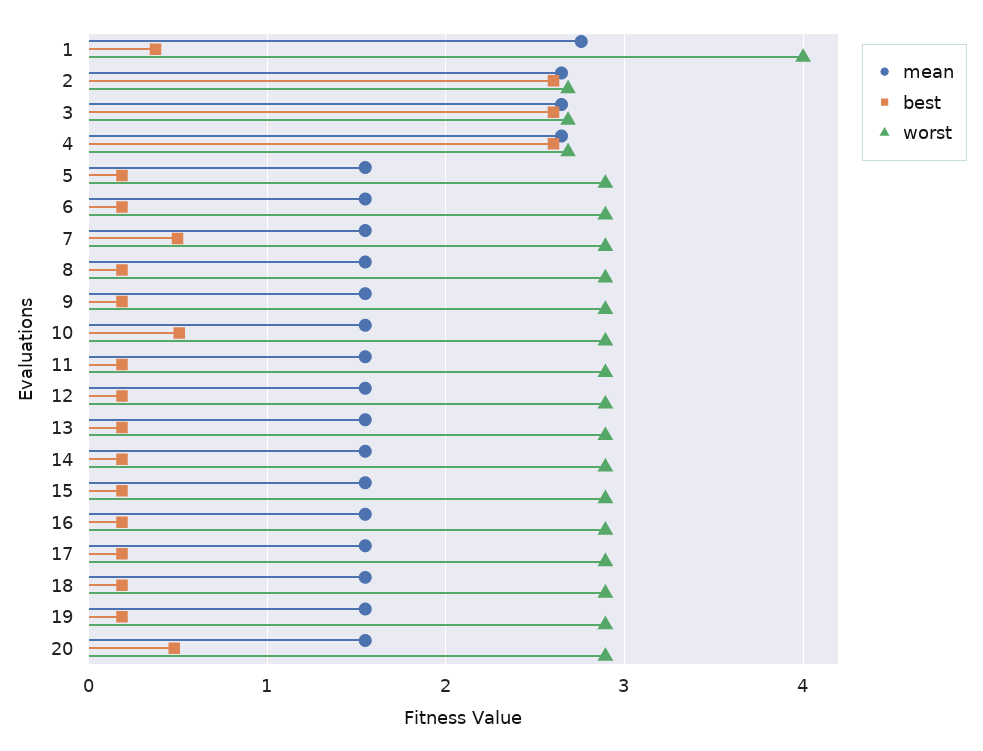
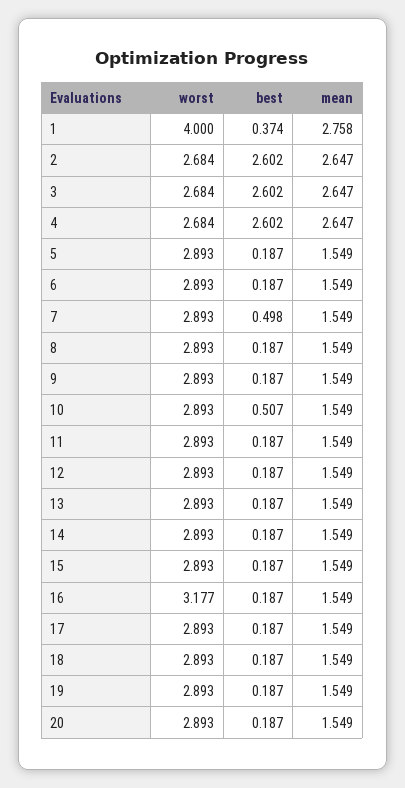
worst, 16: 2.9 -> 3.177
best, 20: 0.5 -> 0.187

